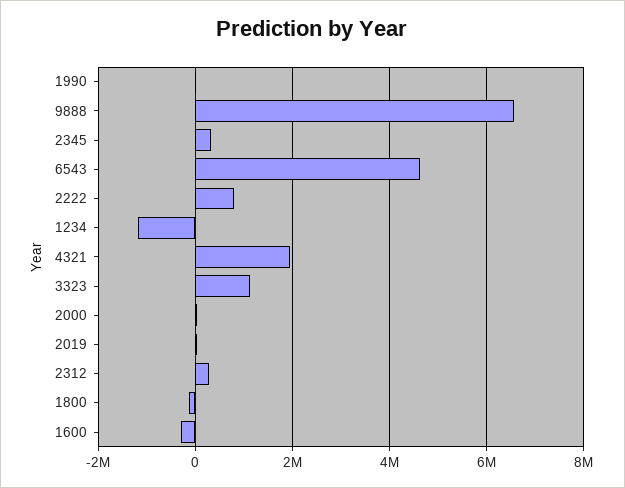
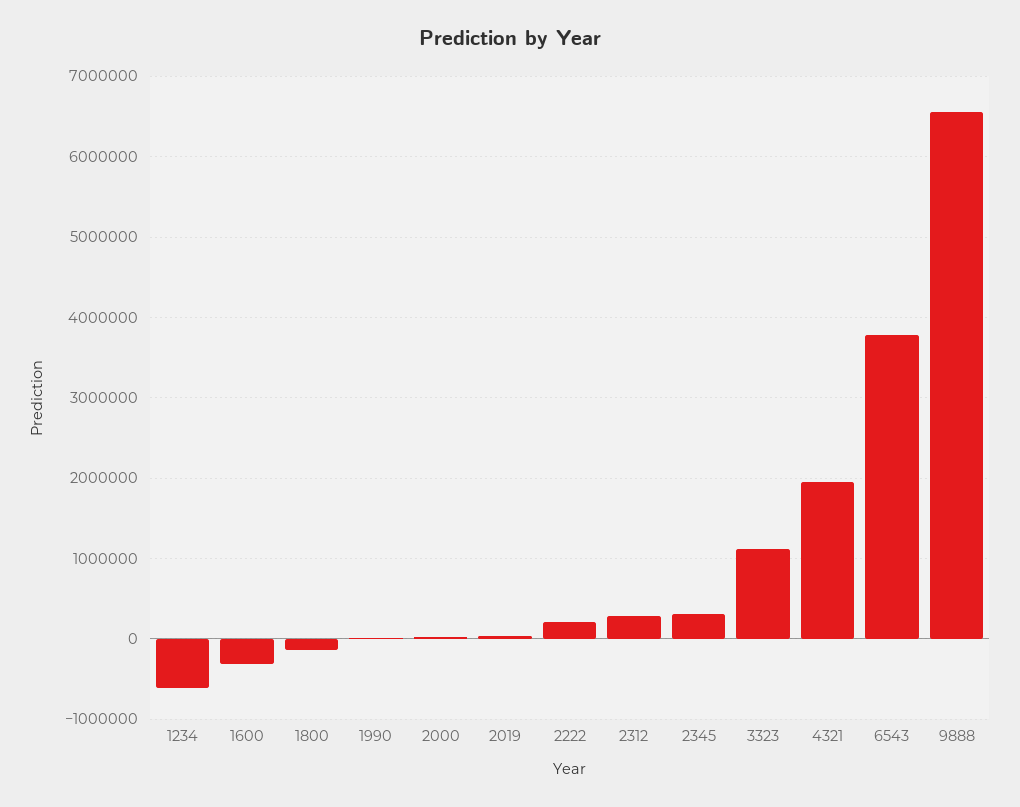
6543: 4600000 -> 3800000
2222: 800000 -> 200000
1234: -1200000 -> -600000

